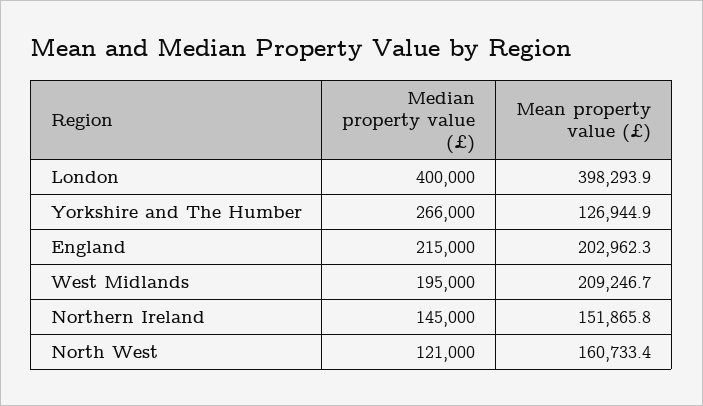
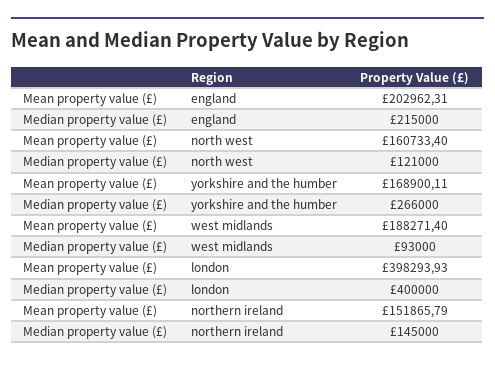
Mean property value (£), Yorkshire and The Humber: 126944.9 -> 168900.11
Median property value (£), West Midlands: 195000 -> 93000
Mean property value (£), West Midlands: 209246.7 -> 188271.4

